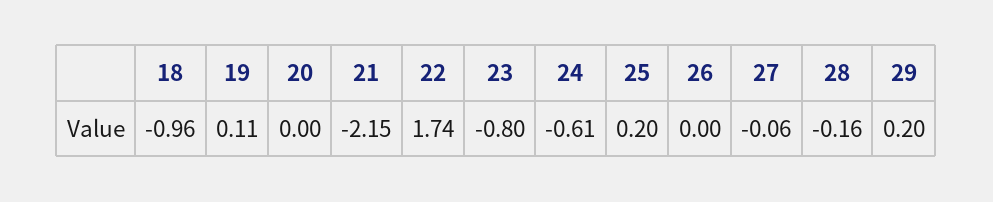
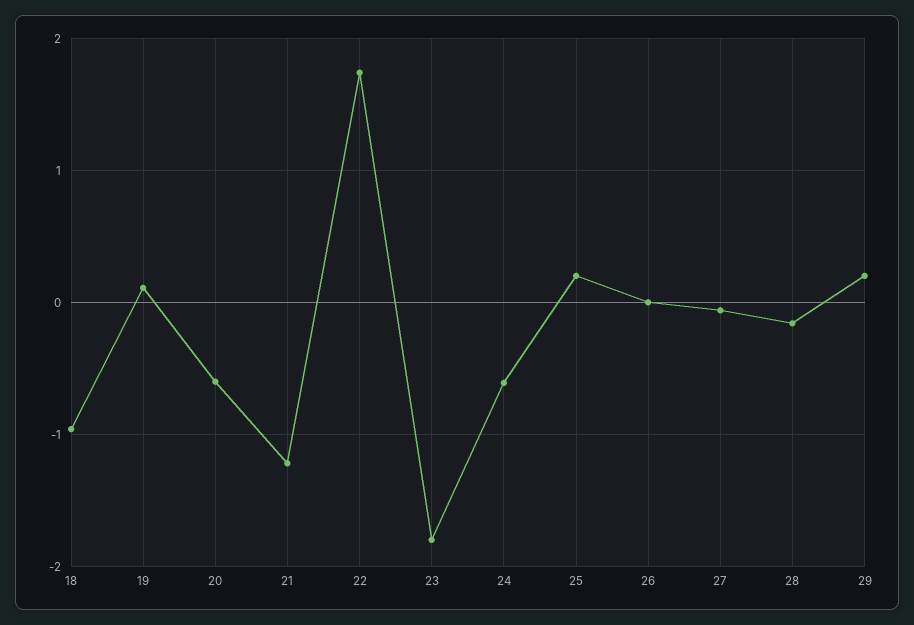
20: 0 -> -0.6
21: -2.15 -> -1.2
23: -0.8 -> -1.8

